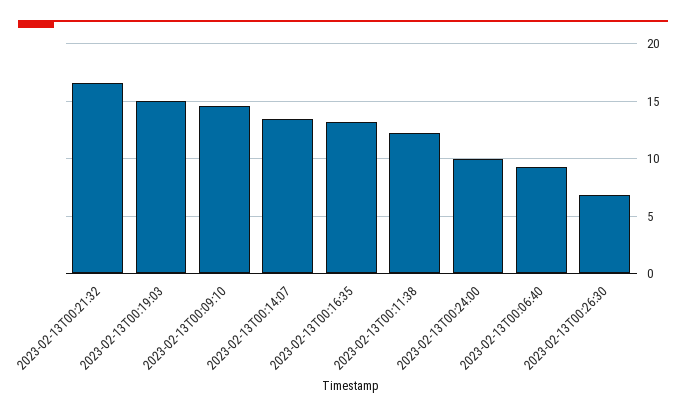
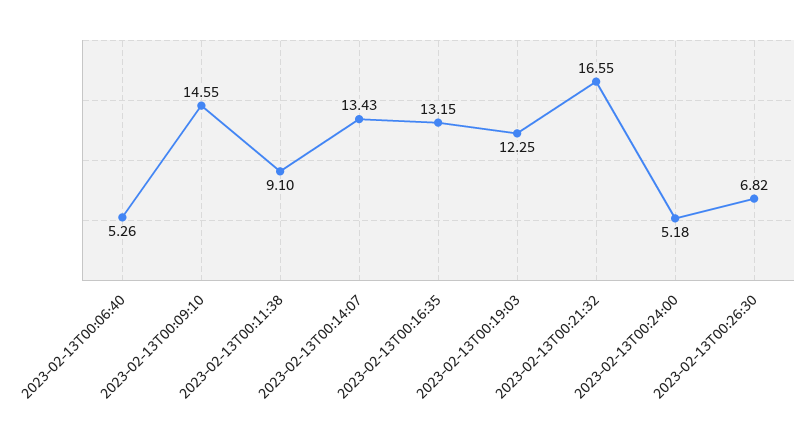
2023-02-13T00:19:03: 15 -> 12.25
2023-02-13T00:11:38: 12 -> 9.1
2023-02-13T00:24:00: 10 -> 5.18
2023-02-13T00:06:40: 9 -> 5.26

